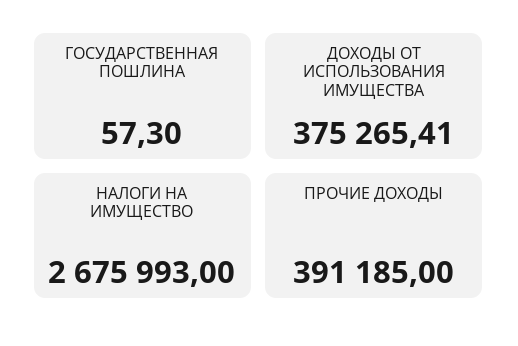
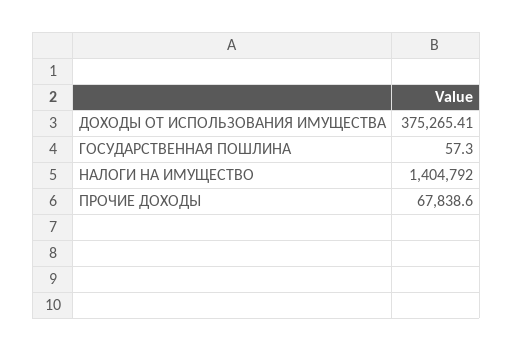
НАЛОГИ НА ИМУЩЕСТВО: 2675993 -> 1404792
ПРОЧИЕ ДОХОДЫ: 391185 -> 67838.6

